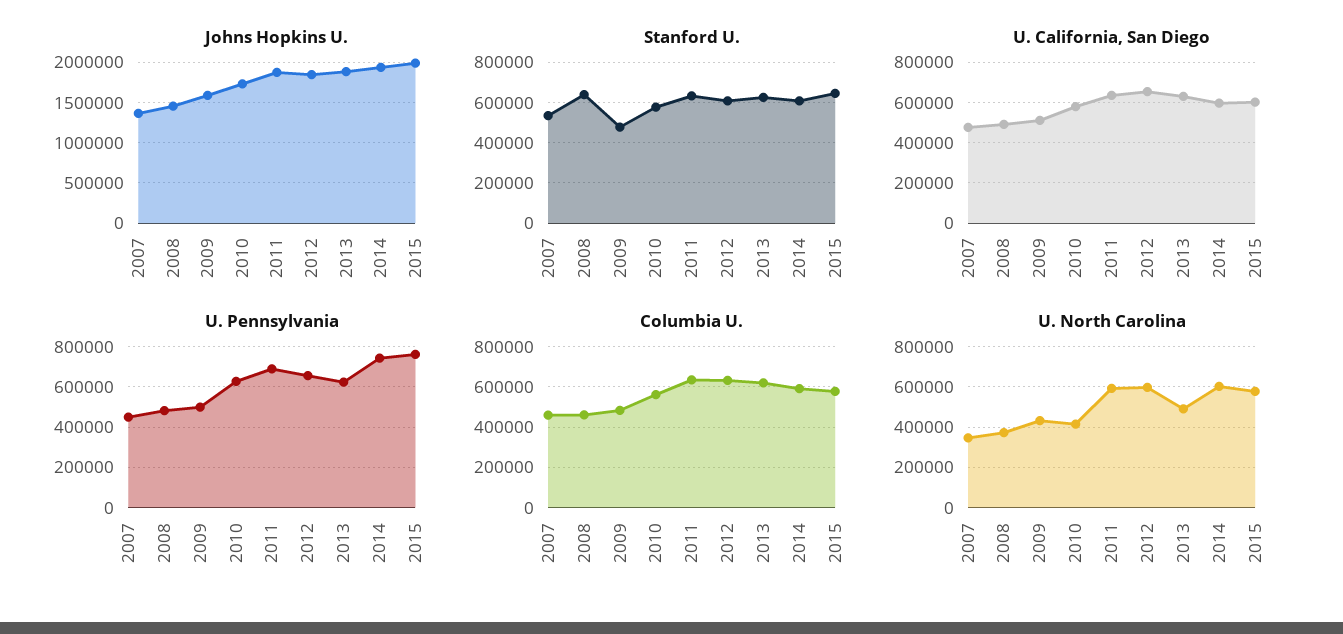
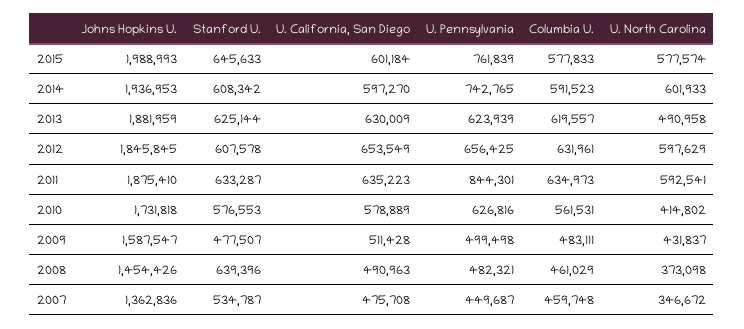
U. Pennsylvania, 2011: 700000 -> 844301

